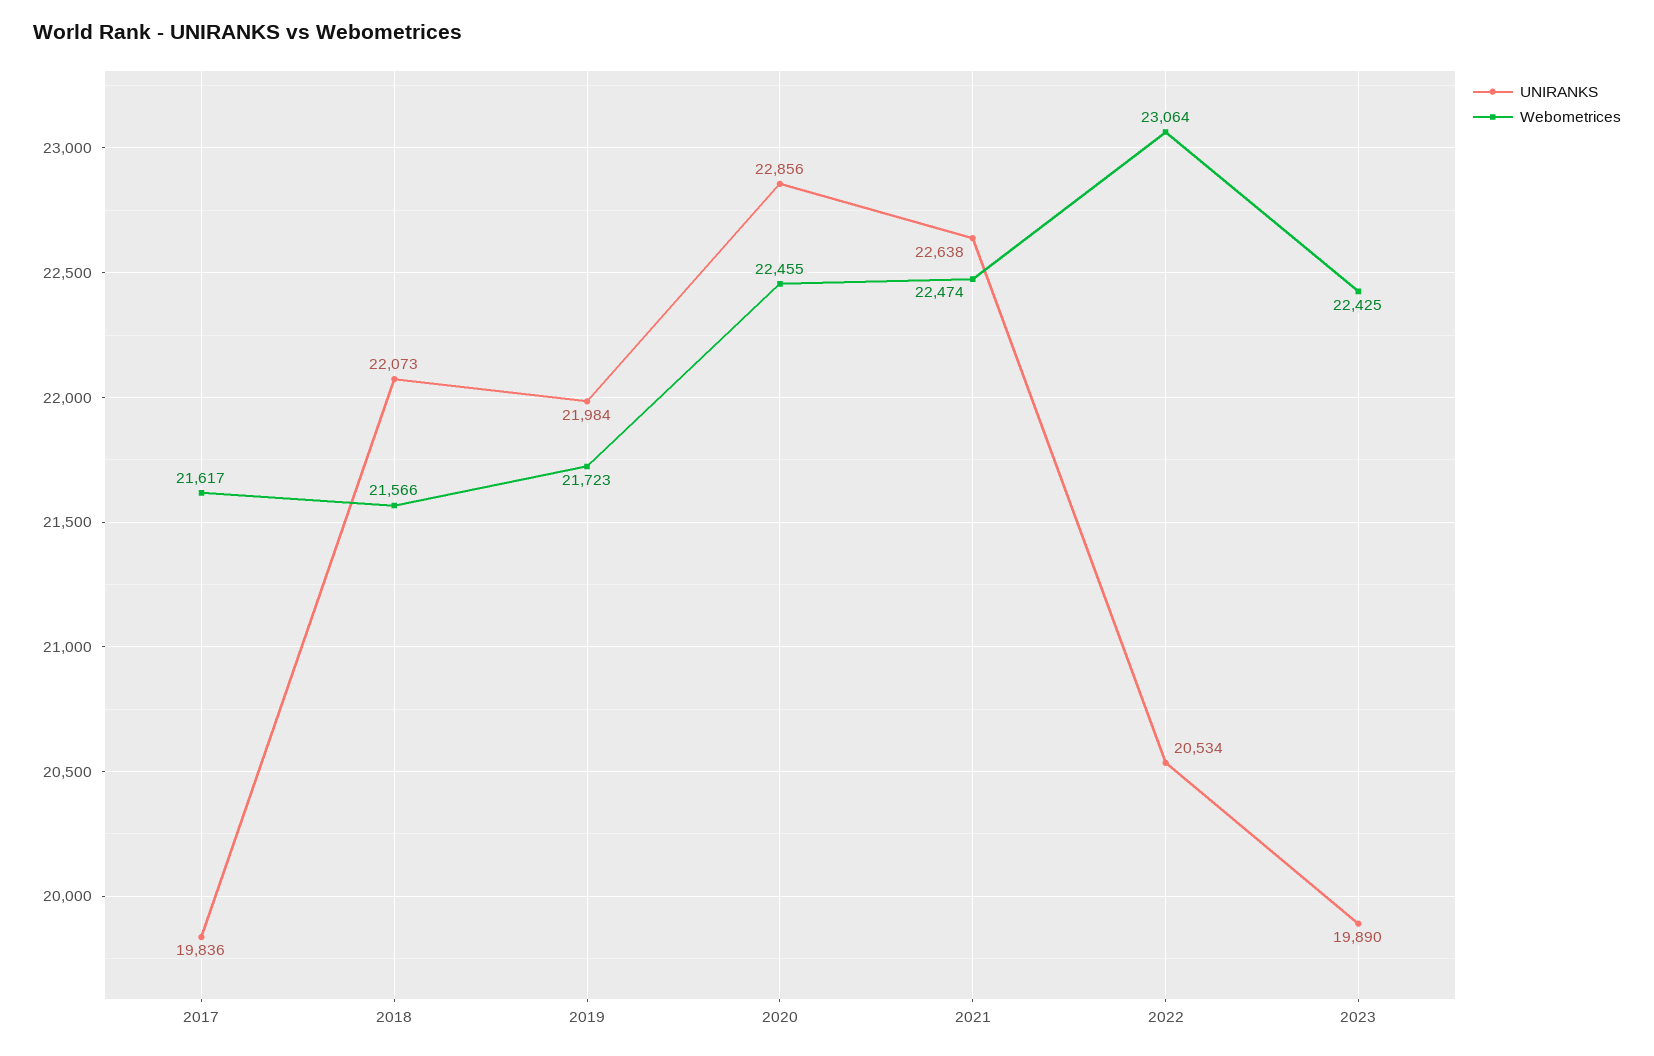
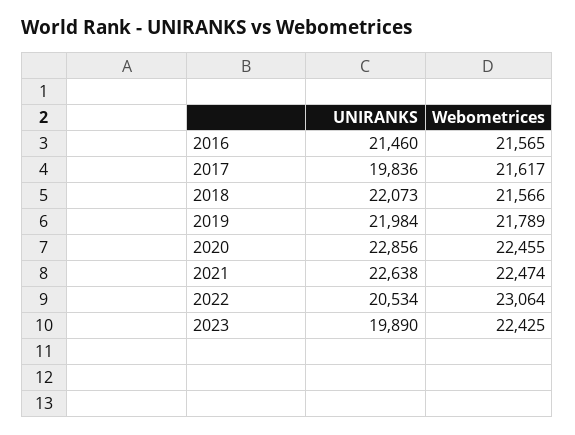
Webometrices, 2019: 21723 -> 21789
UNIRANKS, 2016: none -> 21460
Webometrices, 2016: none -> 21565

